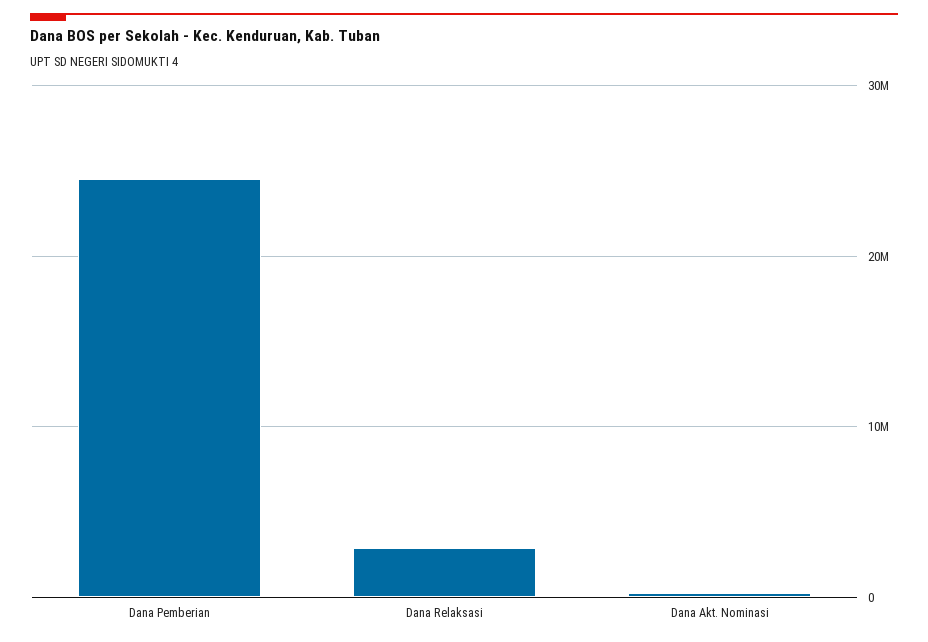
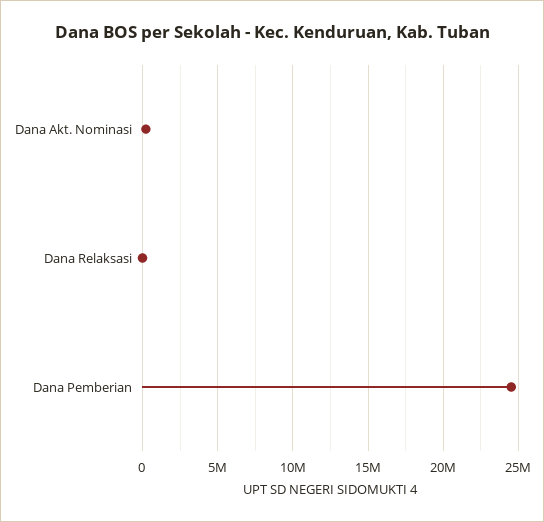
Dana Relaksasi: 3000000 -> 0

